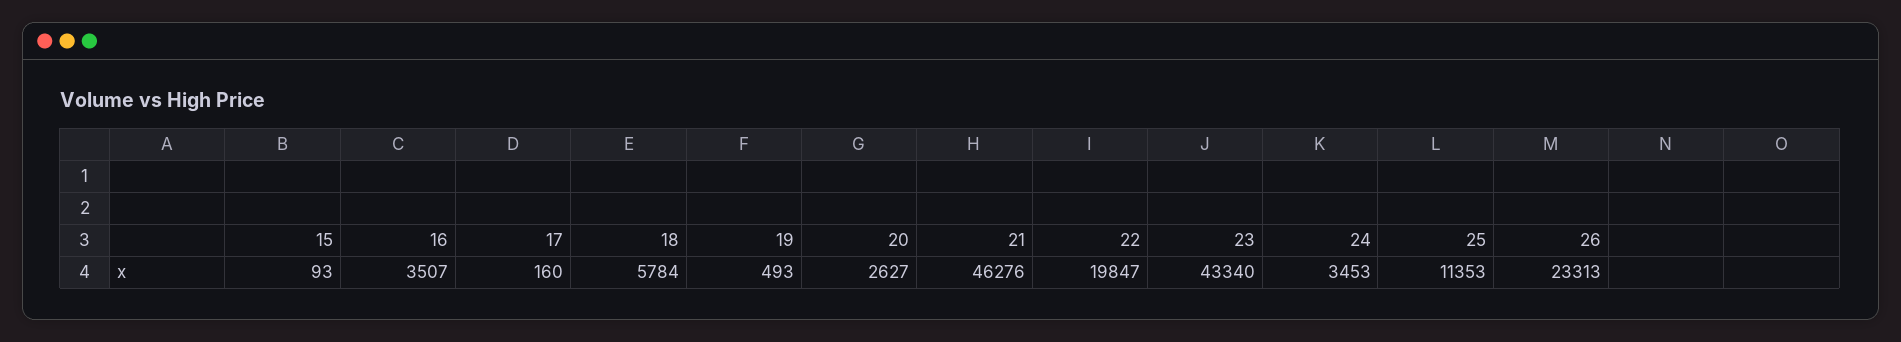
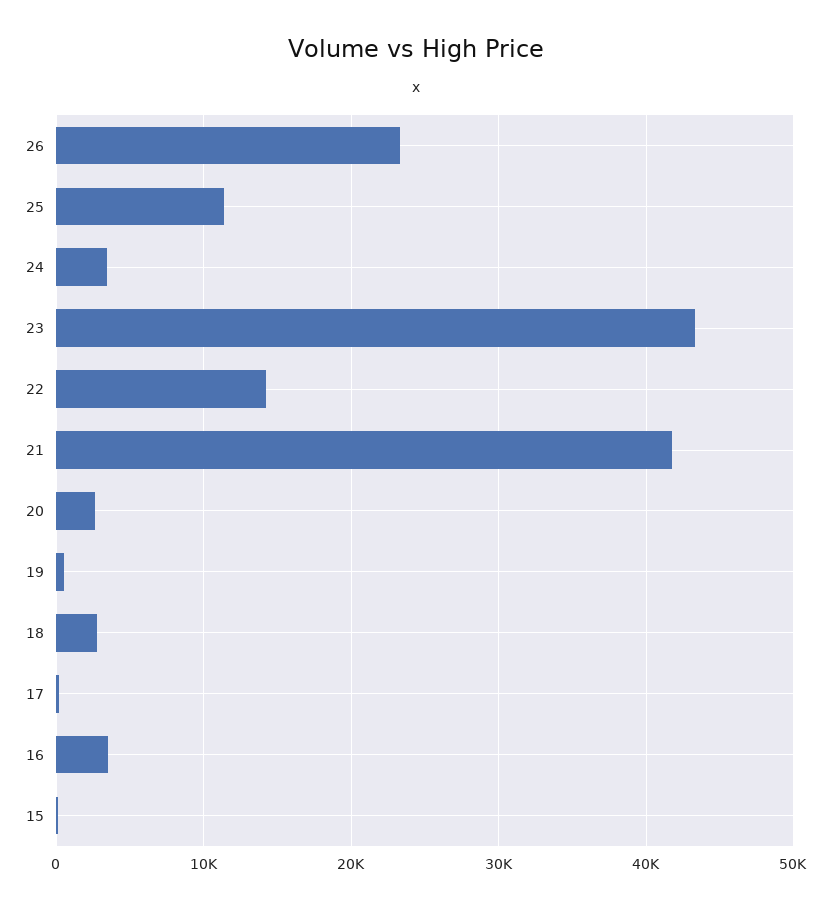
18: 5784 -> 3000
21: 46276 -> 42000
22: 19847 -> 14000

